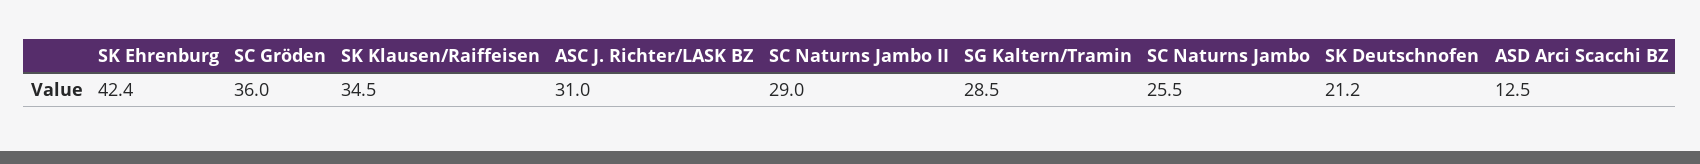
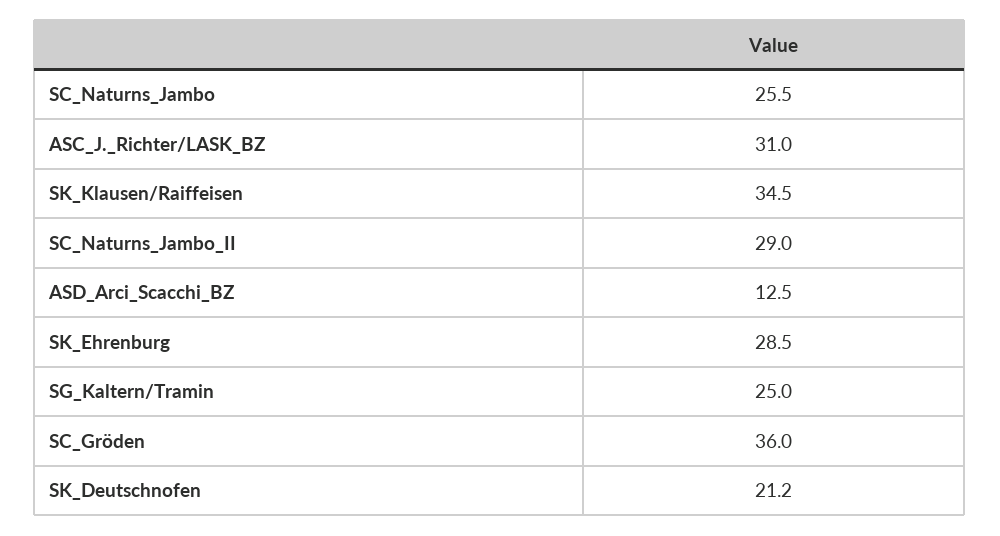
SK Ehrenburg: 42.4 -> 28.5
SG Kaltern/Tramin: 28.5 -> 25

